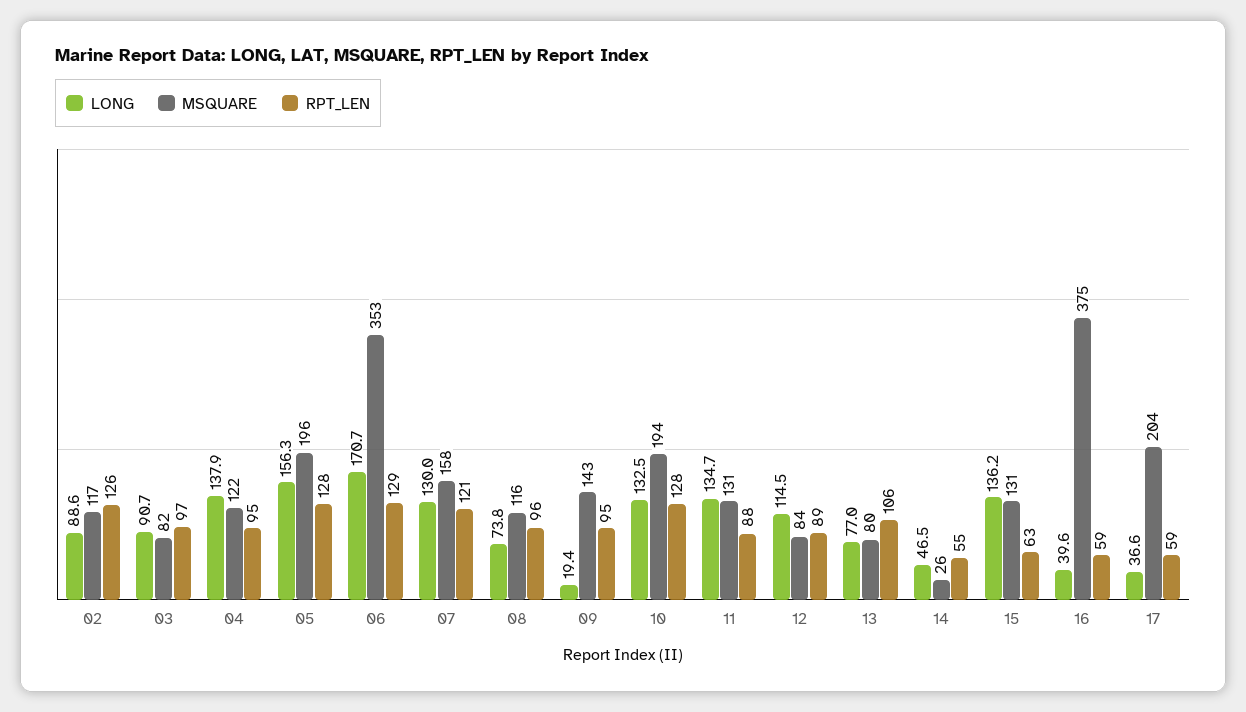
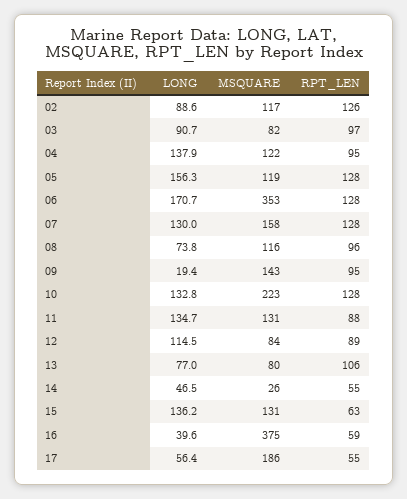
MSQUARE, 05: 196 -> 119
RPT_LEN, 06: 129 -> 128
RPT_LEN, 07: 121 -> 128
LONG, 10: 132.5 -> 132.8
MSQUARE, 10: 194 -> 223
LONG, 17: 36.6 -> 56.4
MSQUARE, 17: 204 -> 186
RPT_LEN, 17: 59 -> 55

